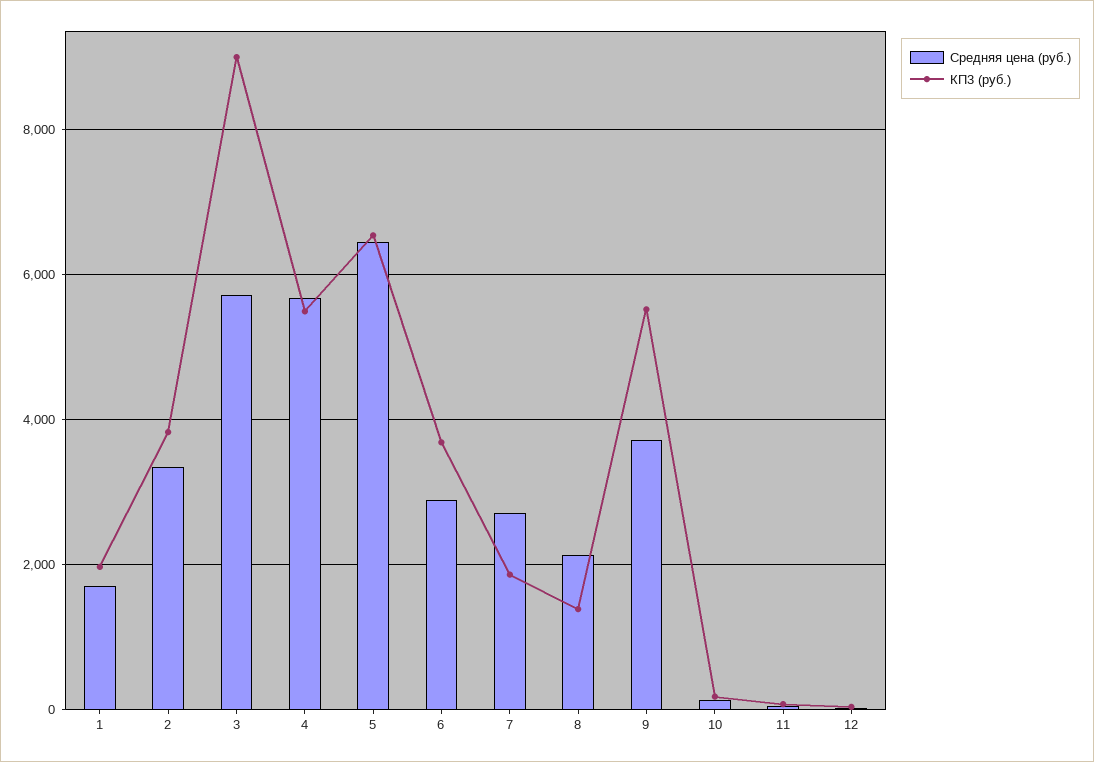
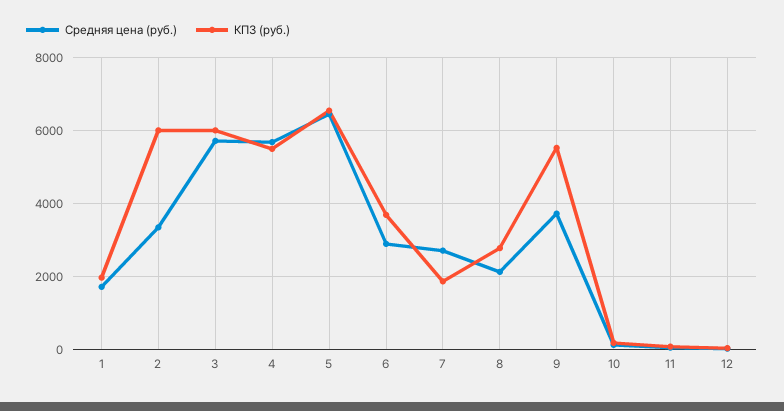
КП3 (руб.), 2: 3800 -> 6000
КП3 (руб.), 3: 9000 -> 6000
КП3 (руб.), 8: 1400 -> 2800

